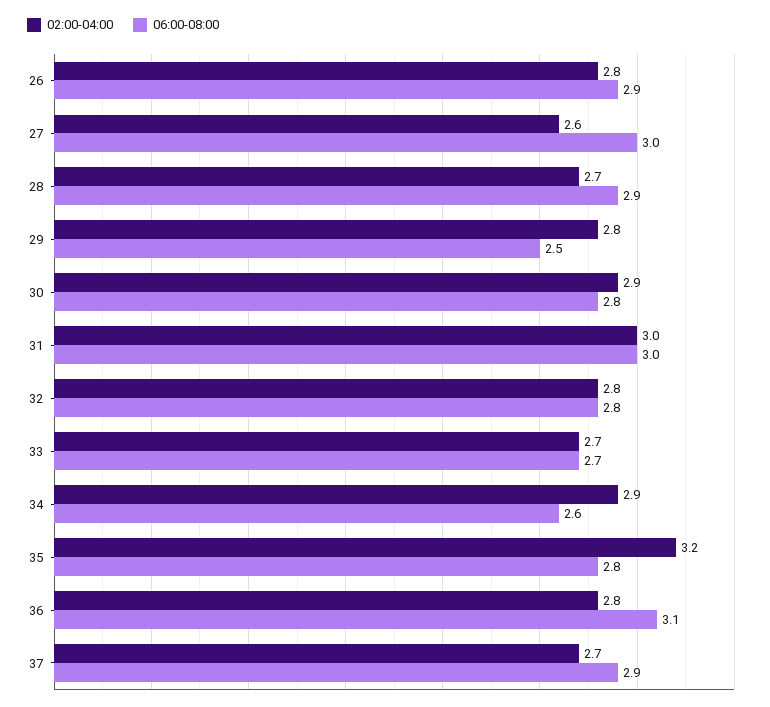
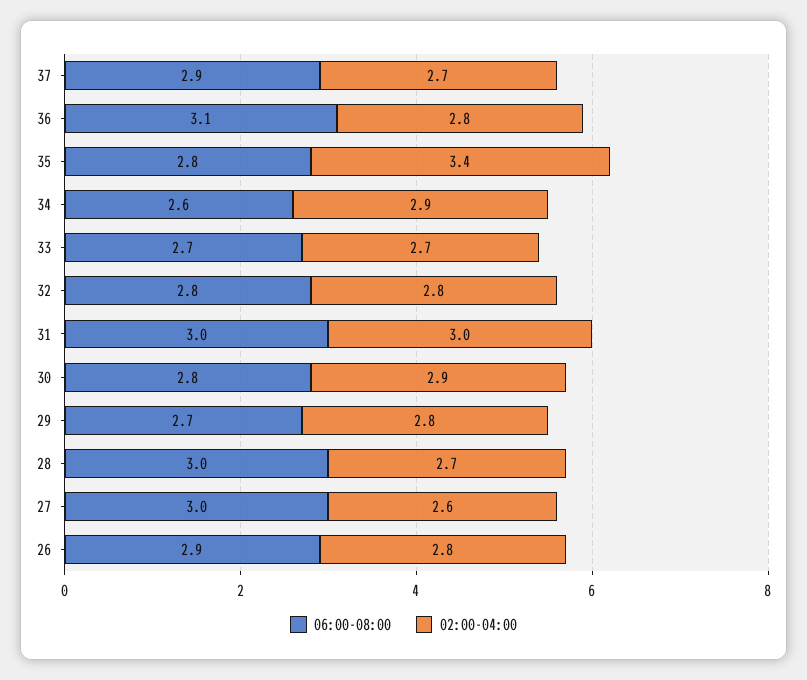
06:00-08:00, 28: 2.9 -> 3
06:00-08:00, 29: 2.5 -> 2.7
02:00-04:00, 35: 3.2 -> 3.4

